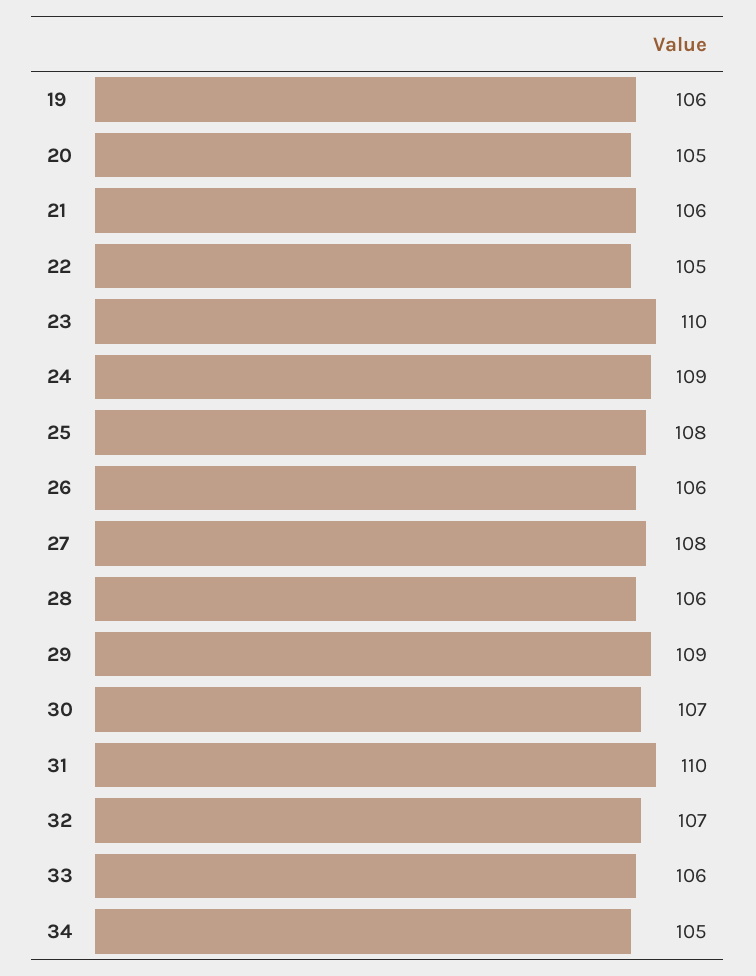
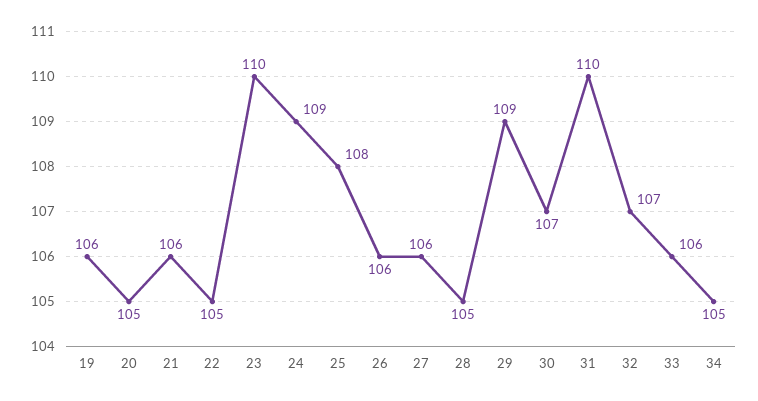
27: 108 -> 106
28: 106 -> 105

